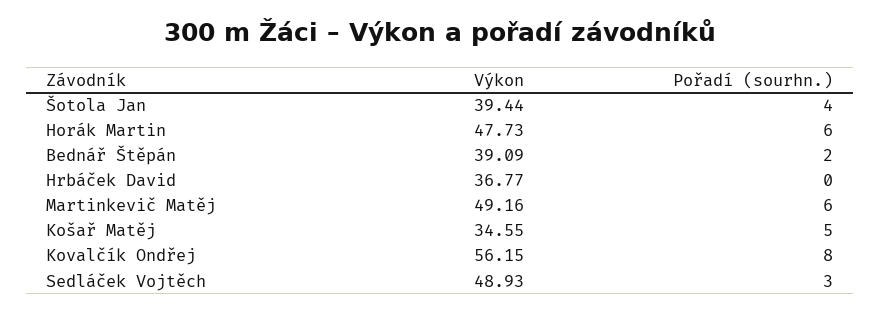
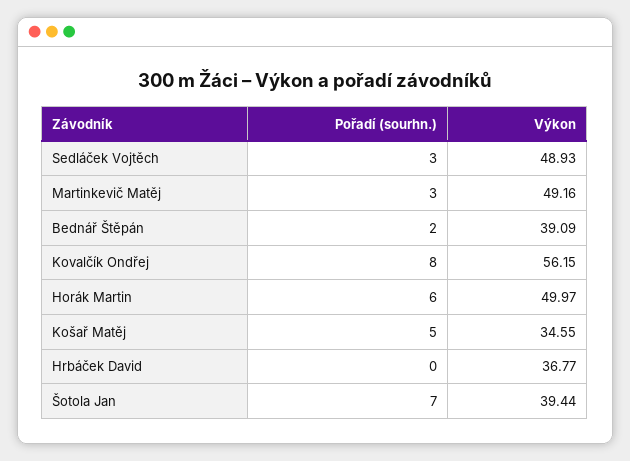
Pořadí (sourhn.), Šotola Jan: 4 -> 7
Výkon, Horák Martin: 47.73 -> 49.97
Pořadí (sourhn.), Martinkevič Matěj: 6 -> 3

